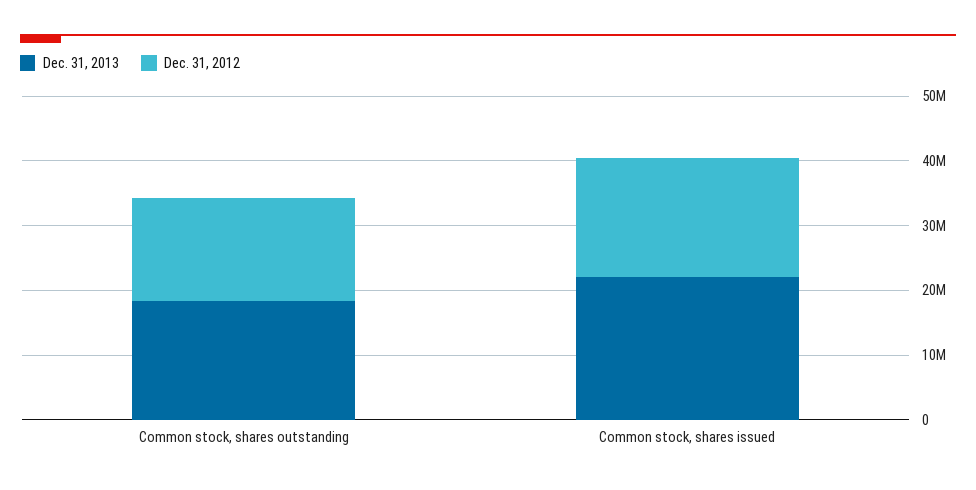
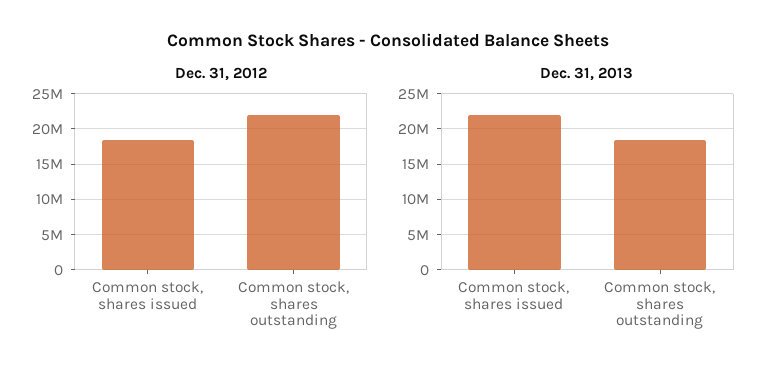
Dec. 31, 2012, Common stock, shares outstanding: 16000000 -> 22000000

